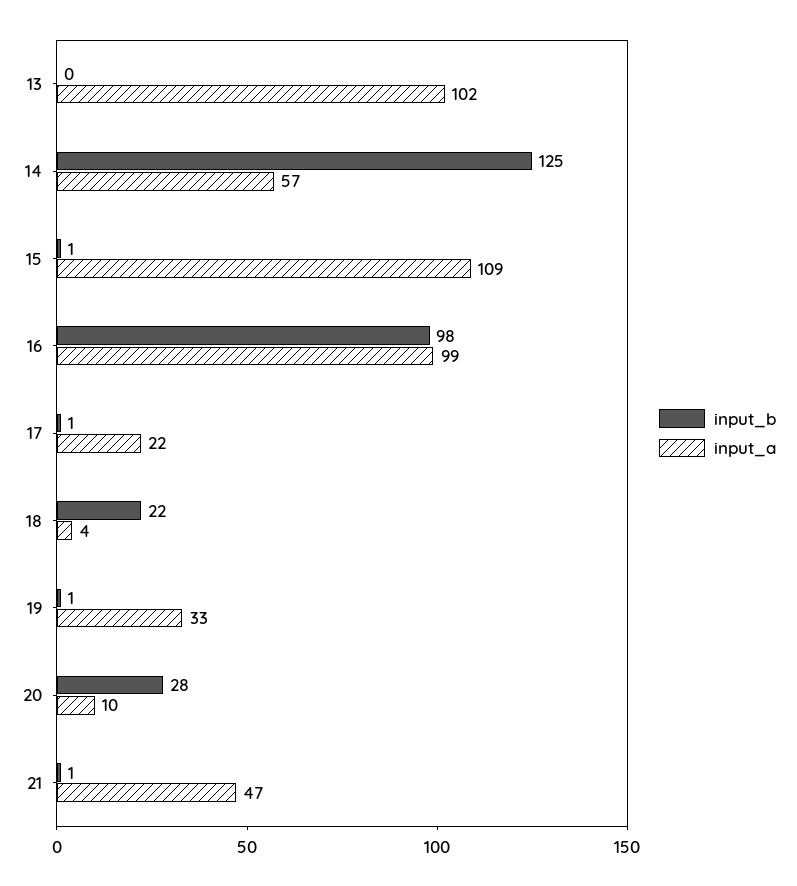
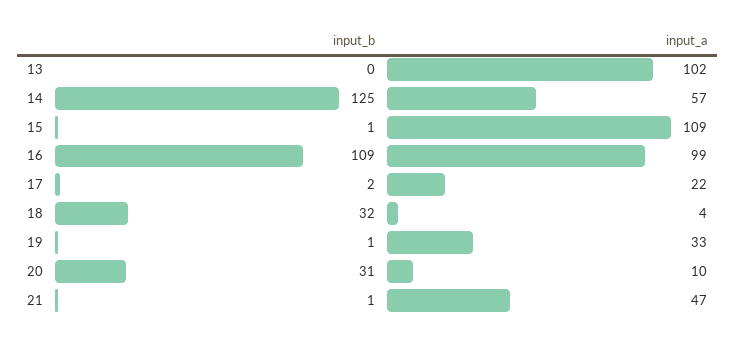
input_b, 16: 98 -> 109
input_b, 17: 1 -> 2
input_b, 18: 22 -> 32
input_b, 20: 28 -> 31

